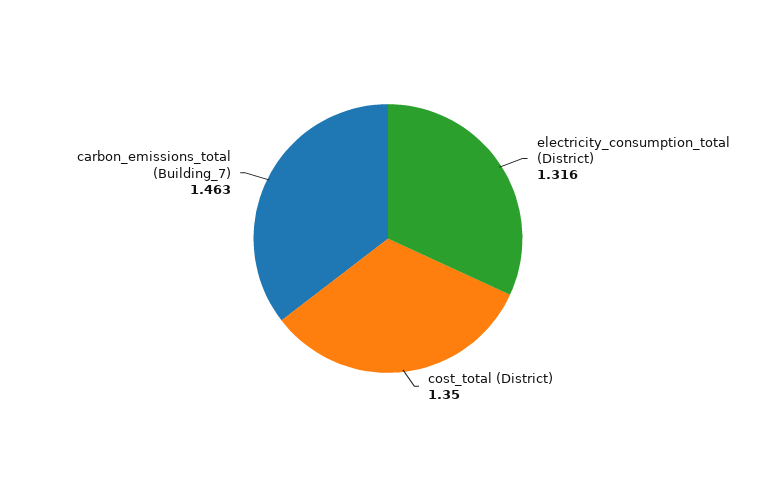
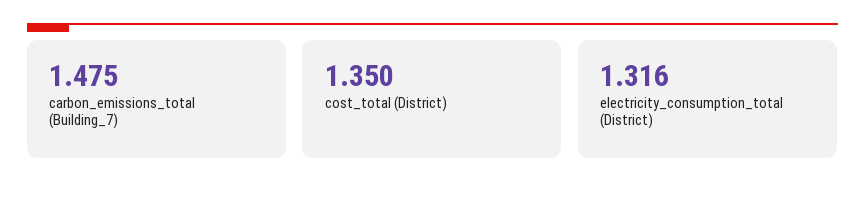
carbon_emissions_total (Building_7): 1.463 -> 1.475

